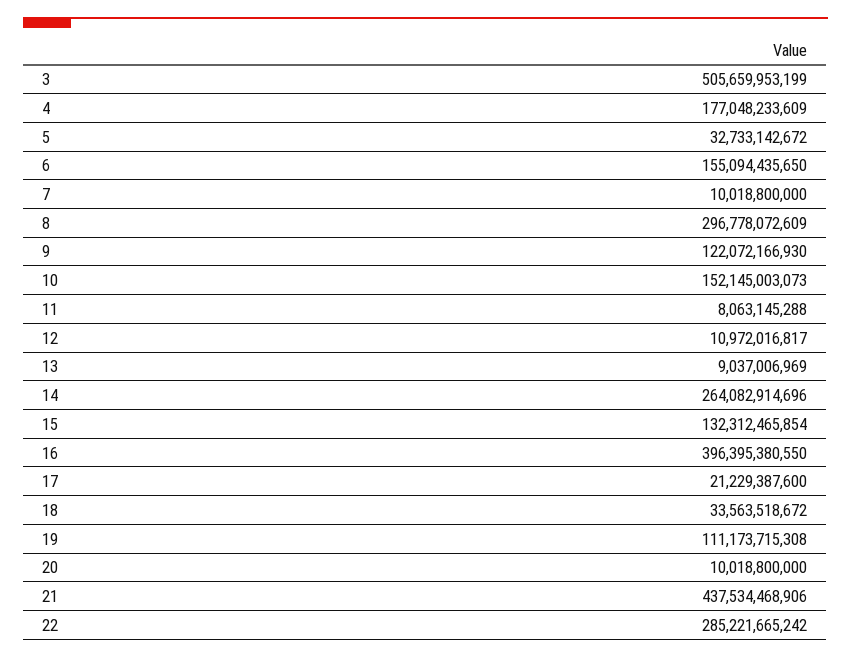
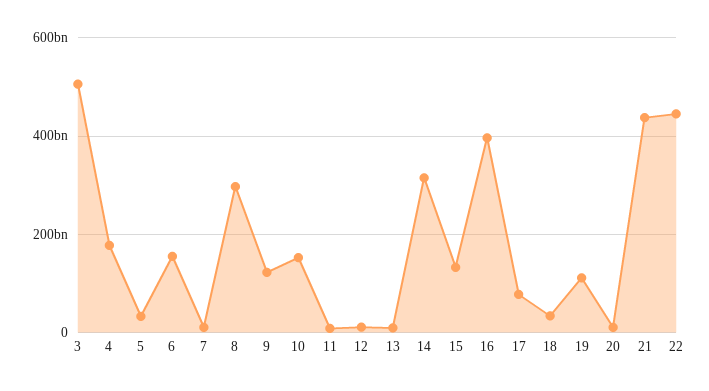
14: 264082914696 -> 320000000000
17: 21229387600 -> 80000000000
22: 285221665242 -> 440000000000

